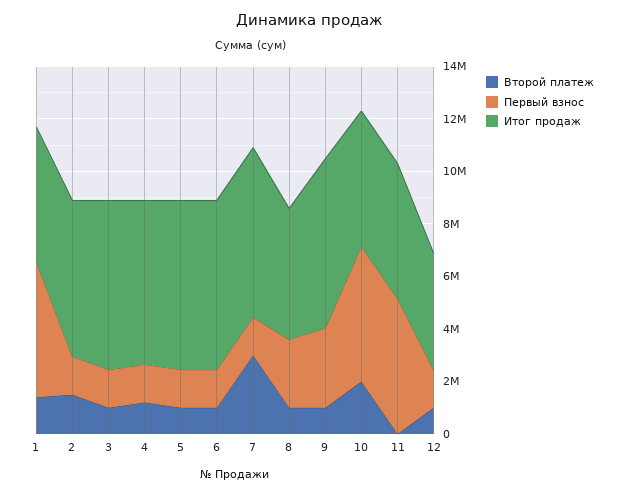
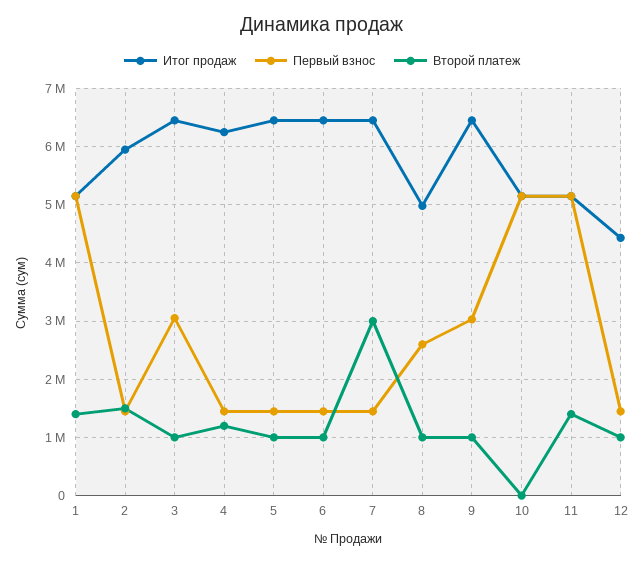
Первый взнос, 3: 1500000 -> 3000000
Второй платеж, 10: 2000000 -> 0
Второй платеж, 11: 0 -> 1400000

